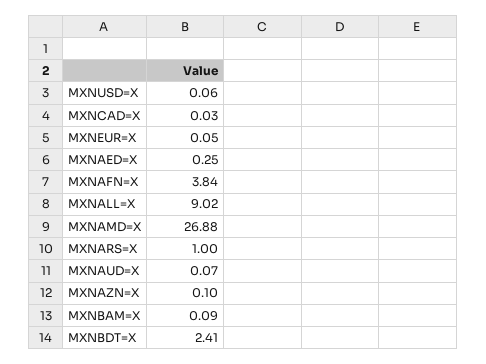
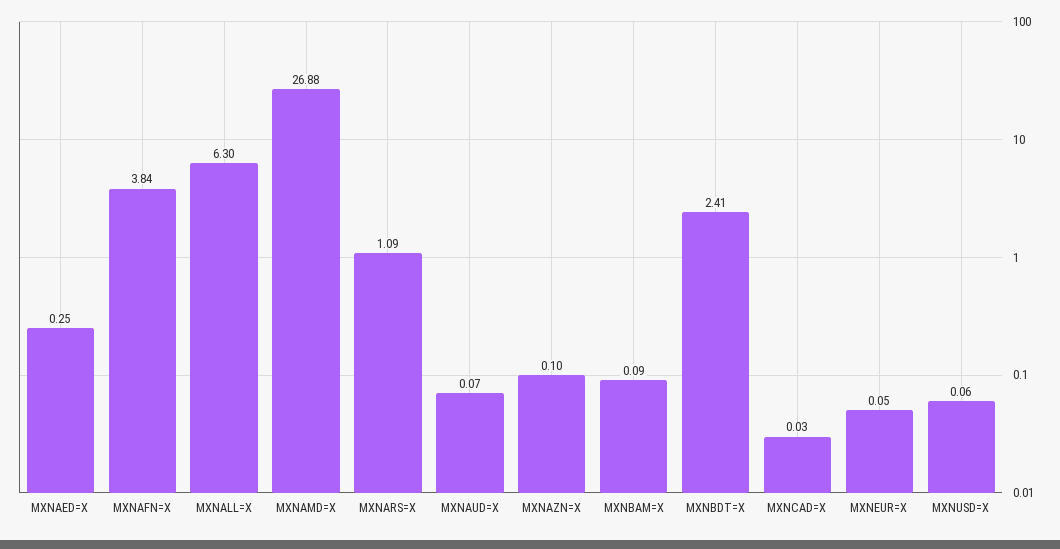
MXNALL=X: 9.02 -> 6.3
MXNARS=X: 1 -> 1.09

